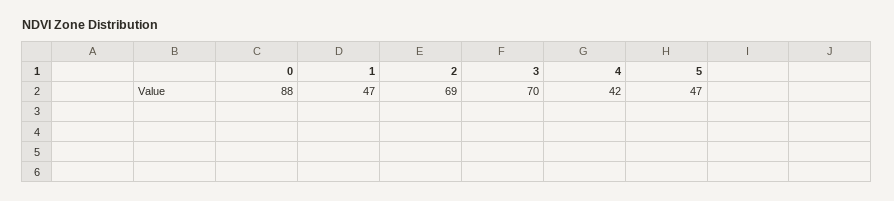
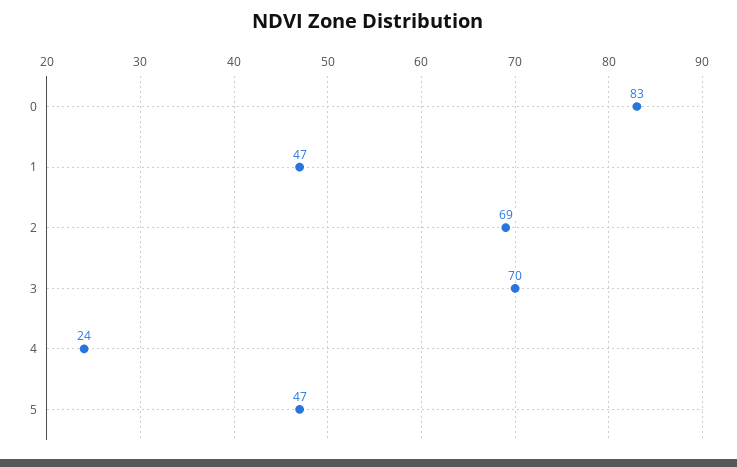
0: 88 -> 83
4: 42 -> 24

